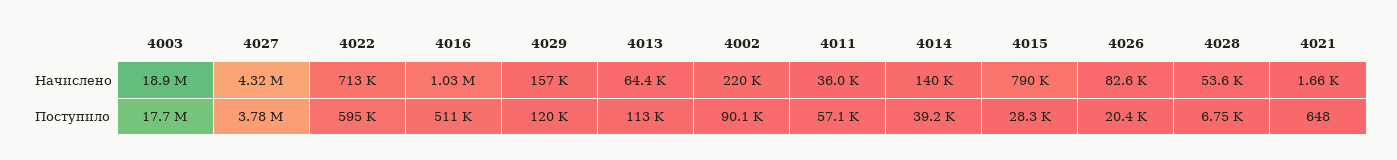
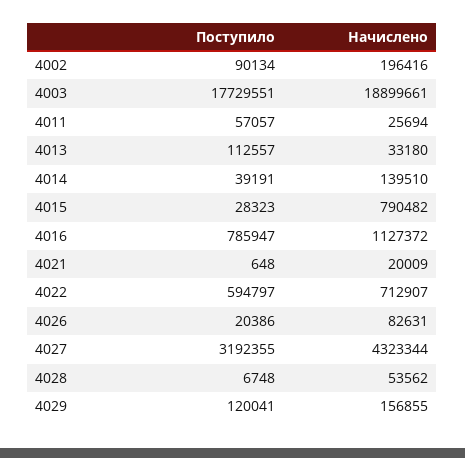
4016, Начислено: 1030000 -> 1127372
4013, Начислено: 64400 -> 33180
4002, Начислено: 220000 -> 196416
4011, Начислено: 36000 -> 25694
4021, Начислено: 1660 -> 20009
4027, Поступило: 3780000 -> 3192355
4016, Поступило: 511000 -> 785947

